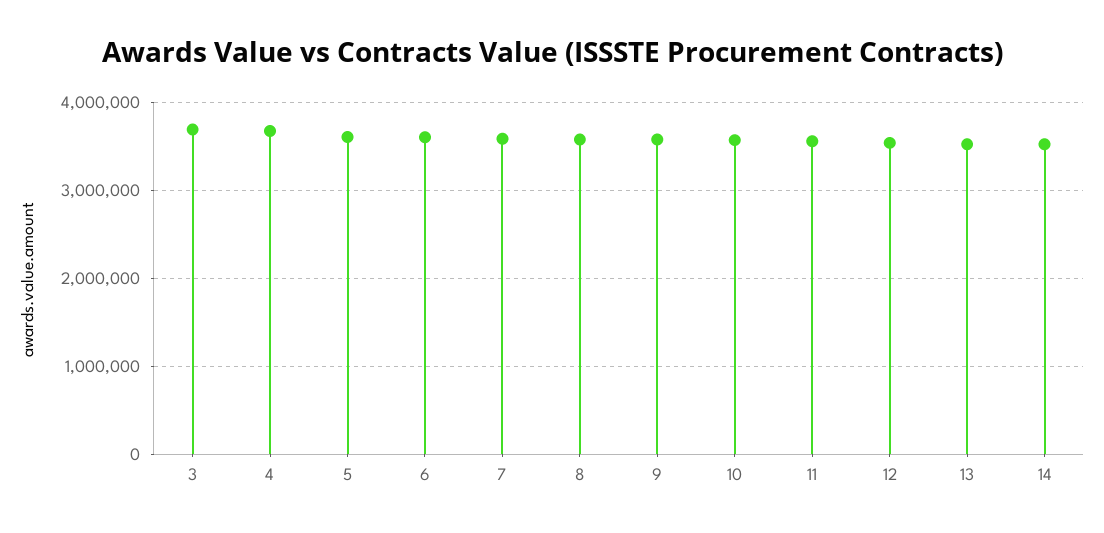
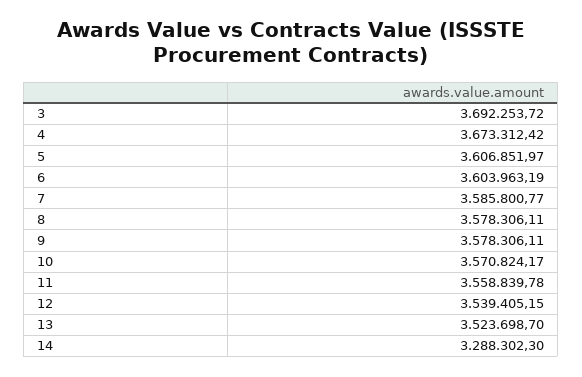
14: 3500000 -> 3288302.3

